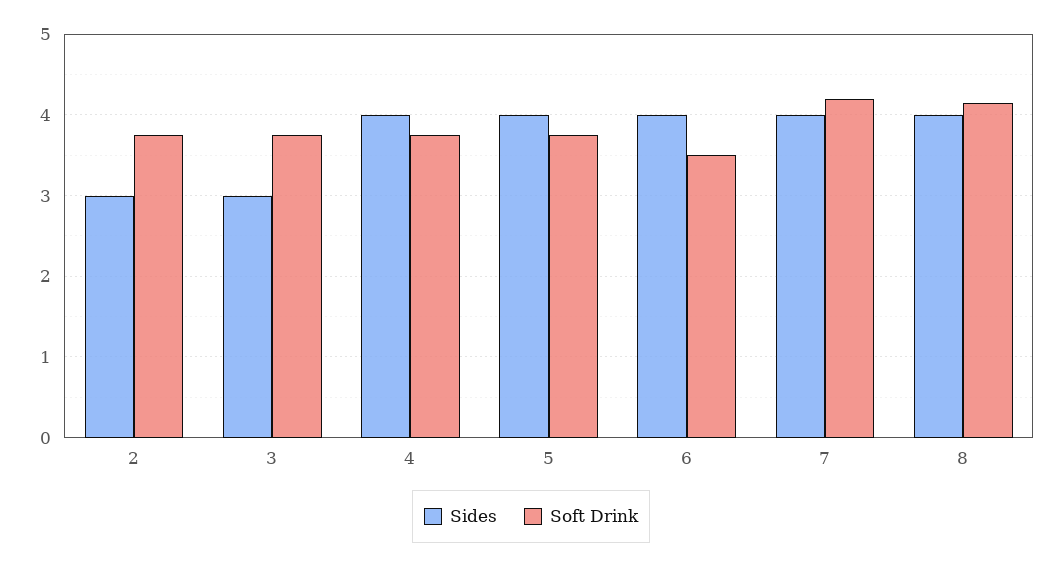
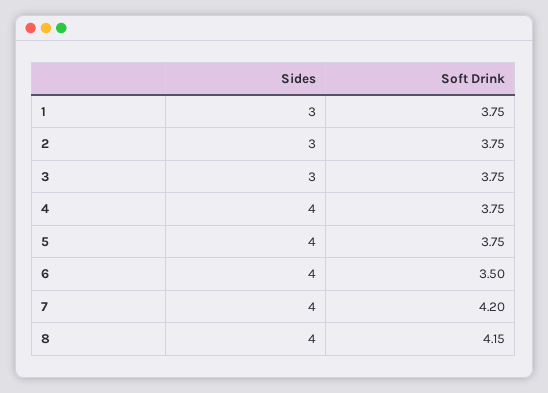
Sides, 1: none -> 3
Soft Drink, 1: none -> 3.75

